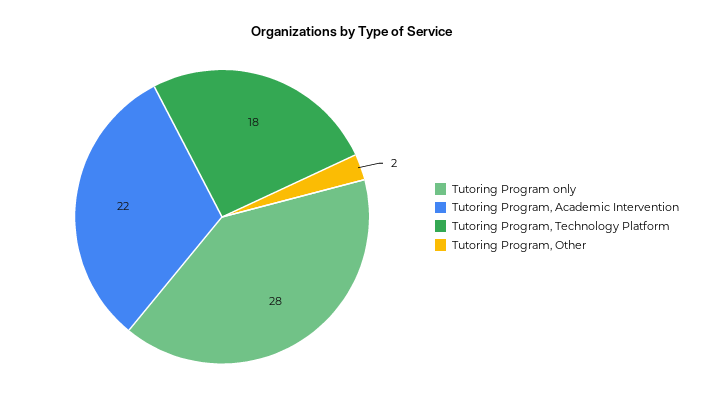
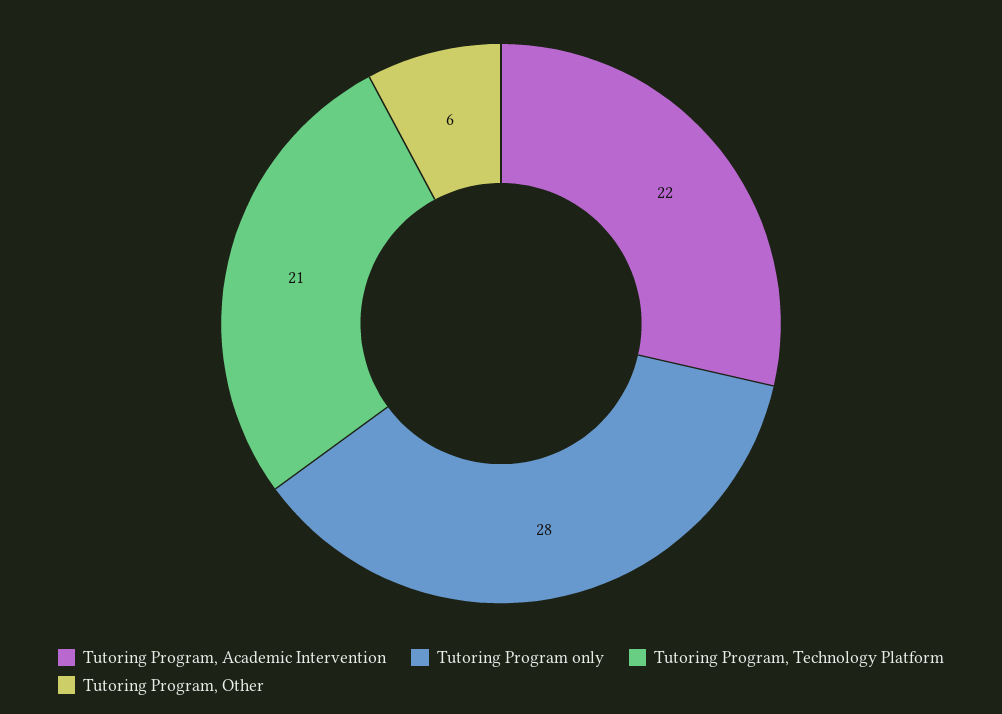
Tutoring Program, Technology Platform: 18 -> 21
Tutoring Program, Other: 2 -> 6

